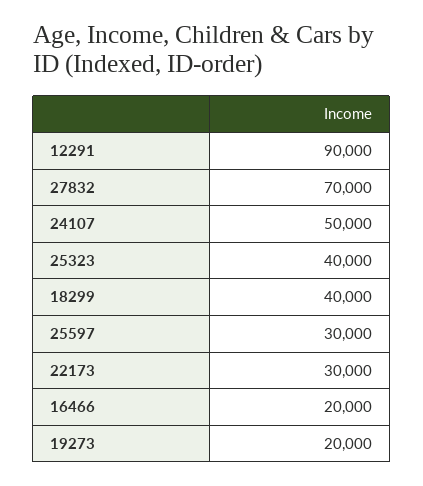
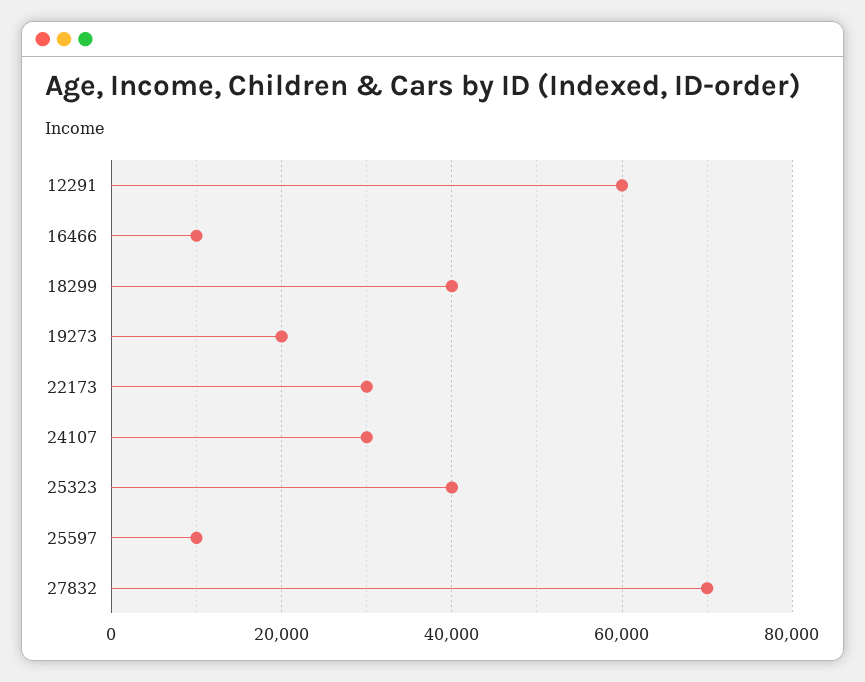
12291: 90000 -> 60000
24107: 50000 -> 30000
25597: 30000 -> 10000
16466: 20000 -> 10000

